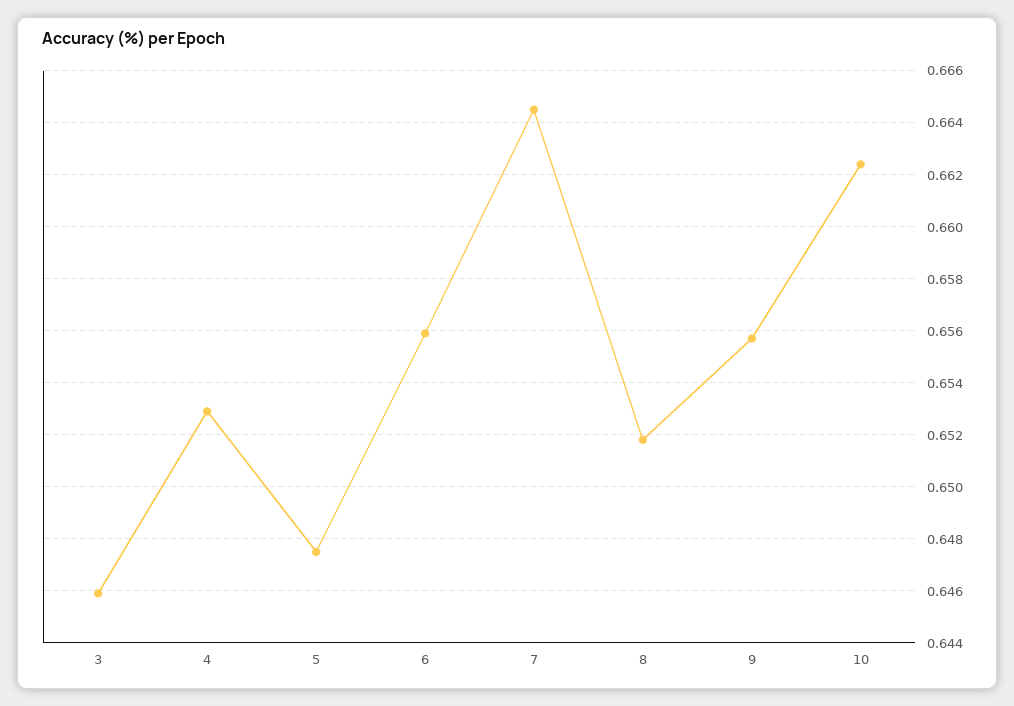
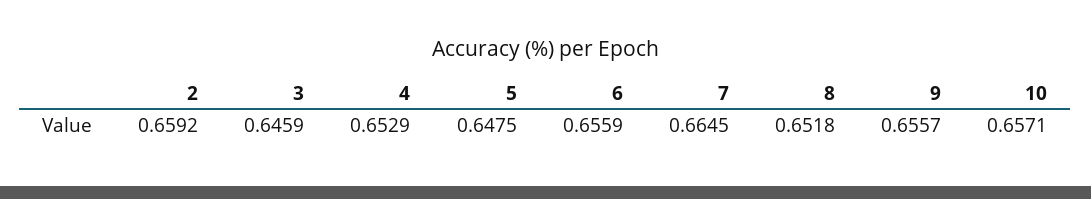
10: 0.6625 -> 0.6571
2: none -> 0.6592

